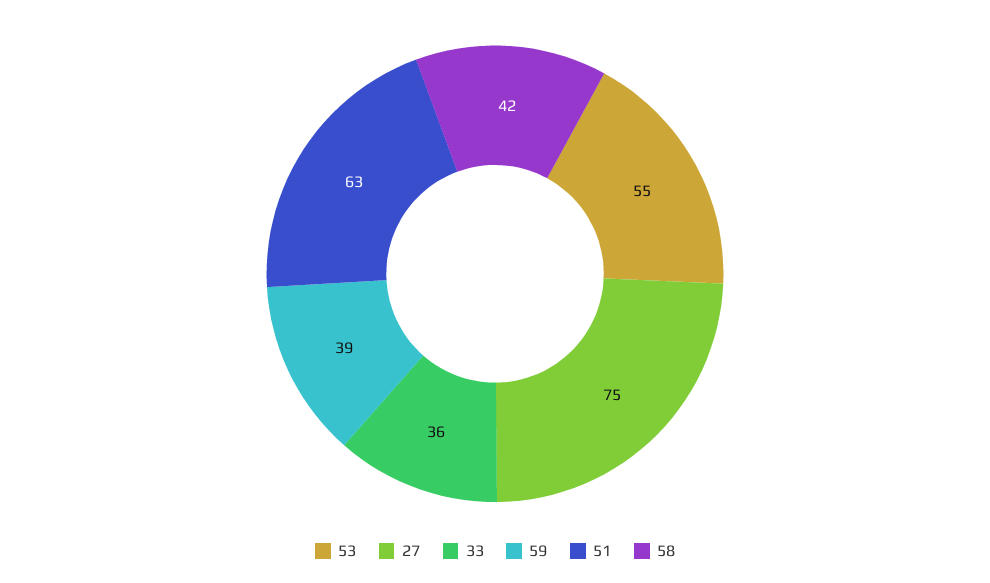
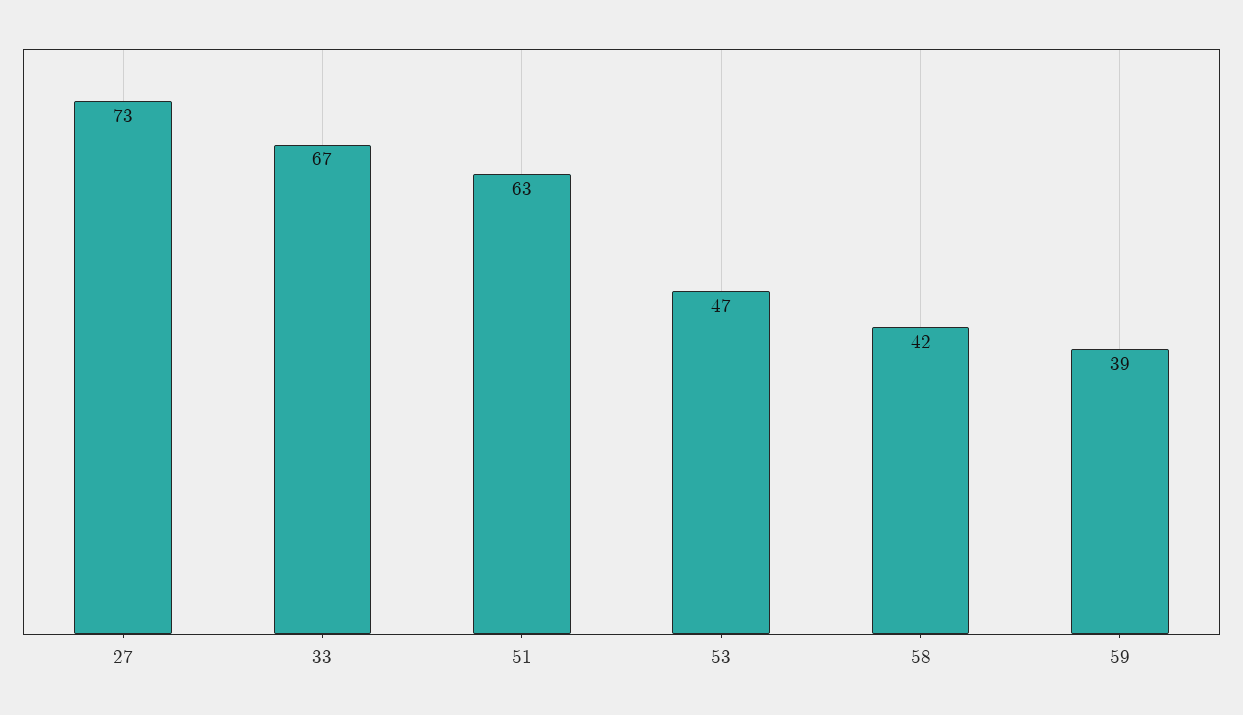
53: 55 -> 47
27: 75 -> 73
33: 36 -> 67

